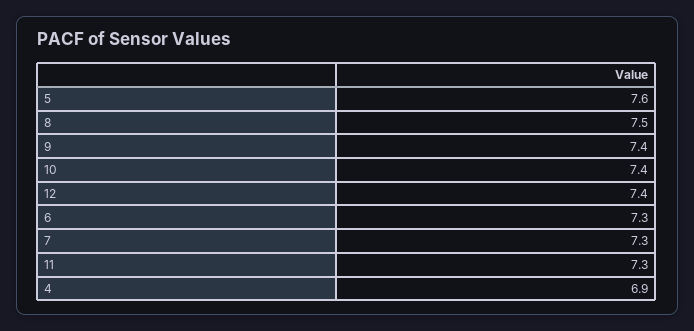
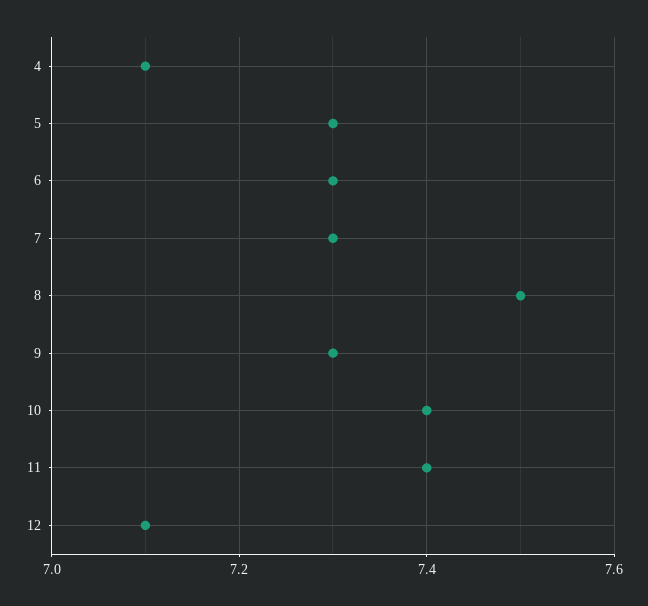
5: 7.6 -> 7.3
9: 7.4 -> 7.3
12: 7.4 -> 7.1
11: 7.3 -> 7.4
4: 6.9 -> 7.1

